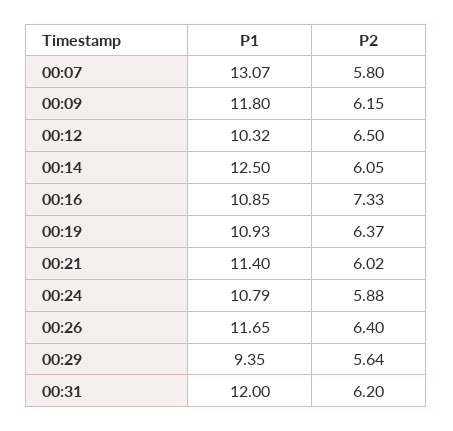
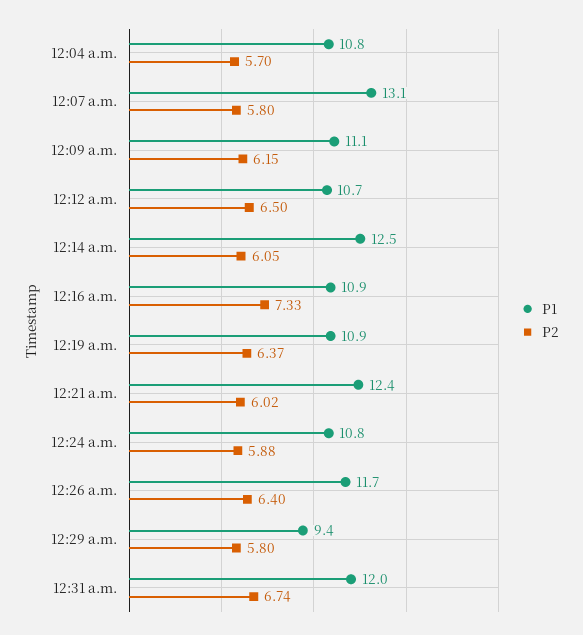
P1, 00:09: 11.8 -> 11.1
P1, 00:12: 10.32 -> 10.7
P1, 00:21: 11.4 -> 12.4
P2, 00:29: 5.64 -> 5.8
P2, 00:31: 6.2 -> 6.74
P1, 12:04 a.m.: none -> 10.8
P2, 12:04 a.m.: none -> 5.7

